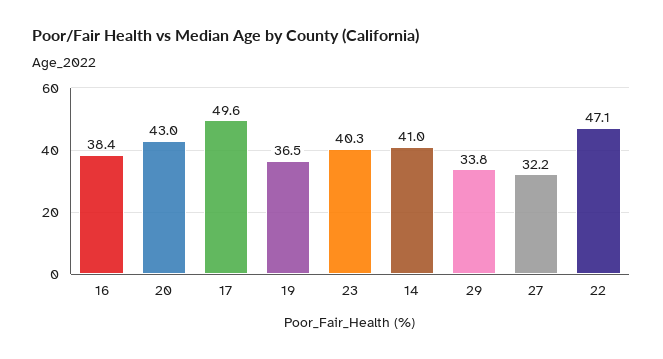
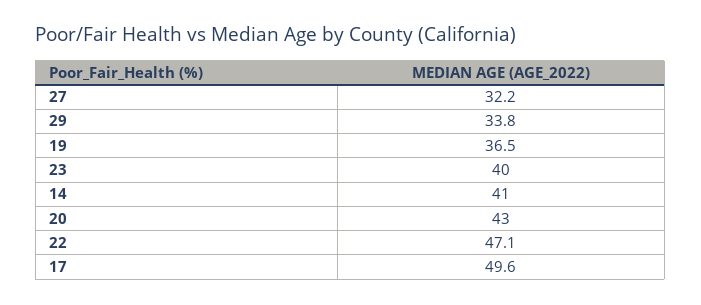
16: 38.4 -> none
23: 40.3 -> 40

